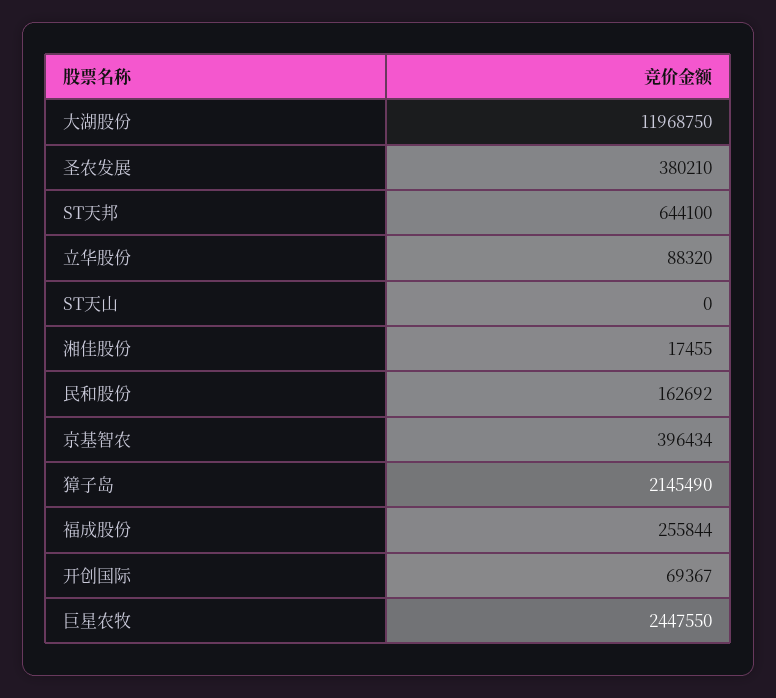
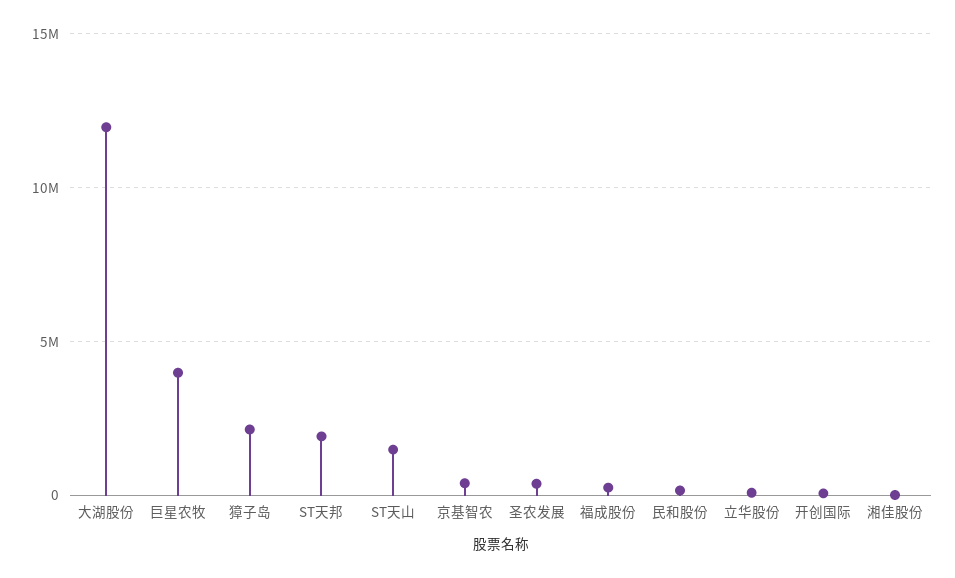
ST天邦: 644100 -> 2000000
ST天山: 0 -> 1500000
巨星农牧: 2447550 -> 4000000

